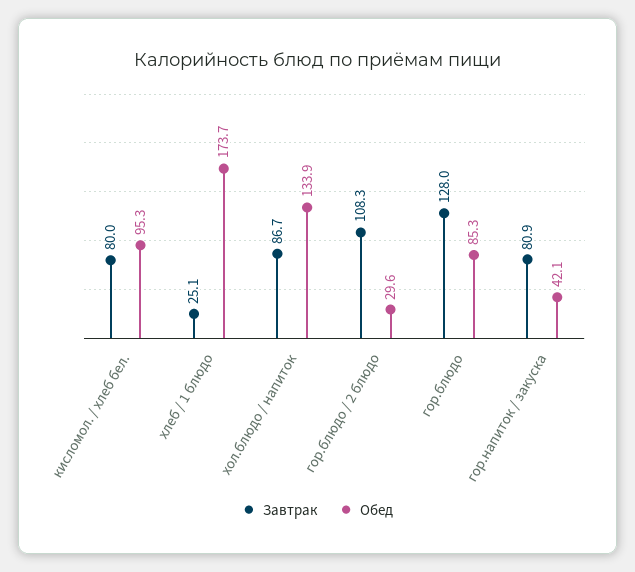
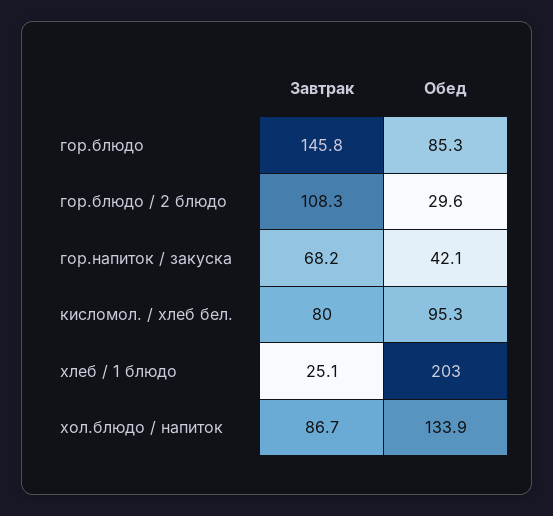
Обед, хлеб / 1 блюдо: 173.7 -> 203
Завтрак, гор.блюдо: 128 -> 145.8
Завтрак, гор.напиток / закуска: 80.9 -> 68.2

